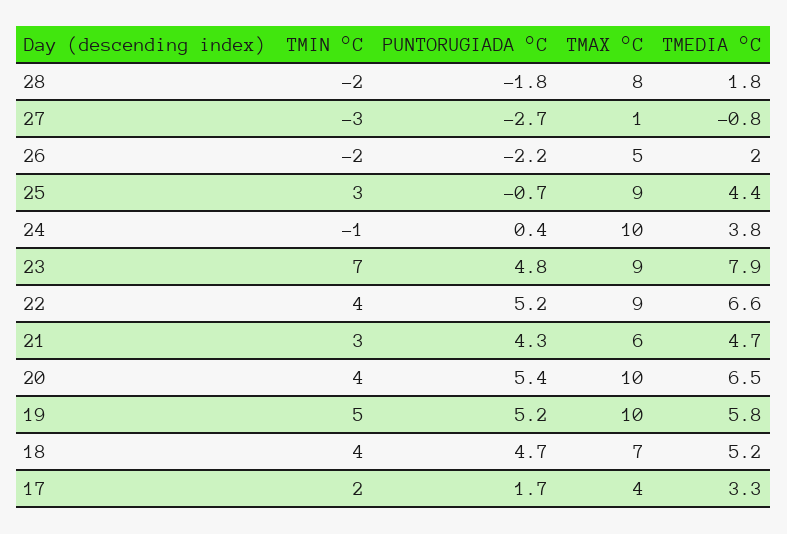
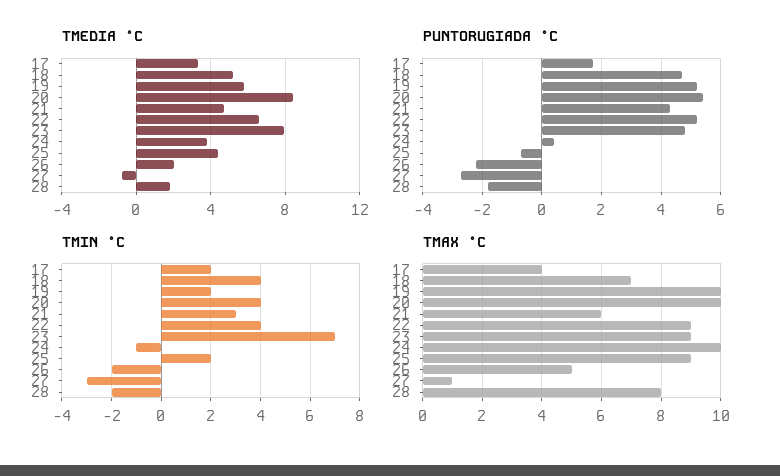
TMIN °C, 25: 3 -> 2
TMEDIA °C, 20: 6.5 -> 8.5
TMIN °C, 19: 5 -> 2

